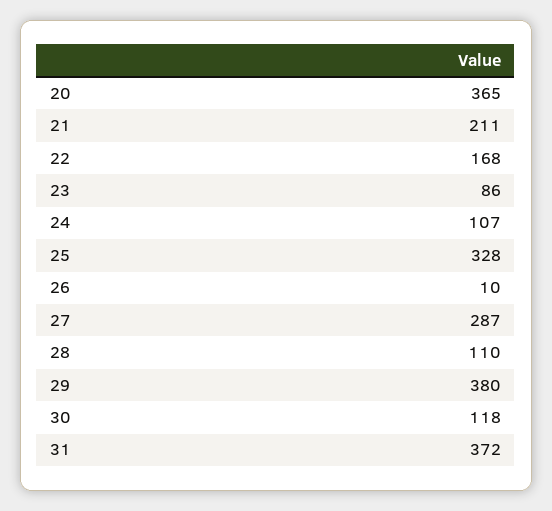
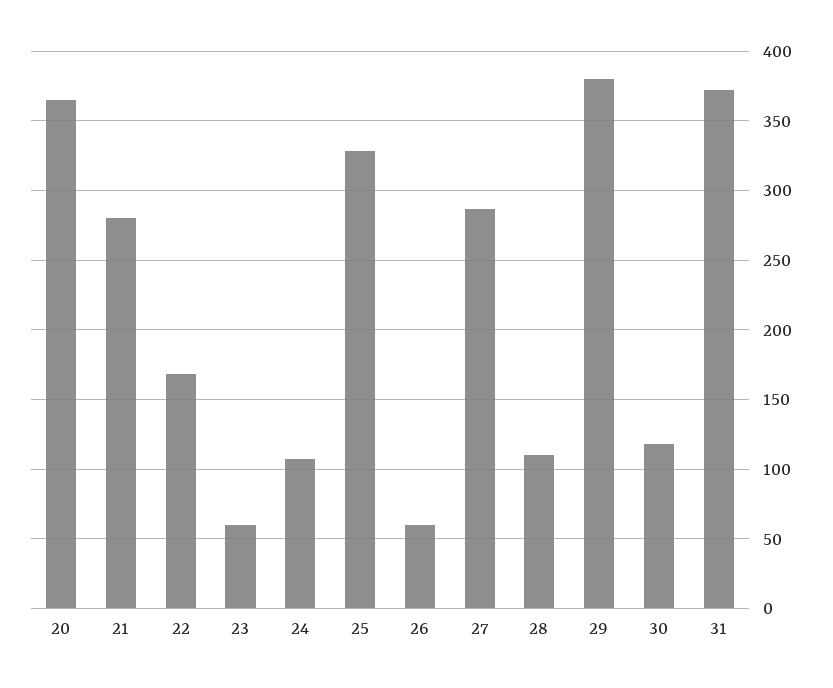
21: 211 -> 280
23: 86 -> 60
26: 10 -> 60

